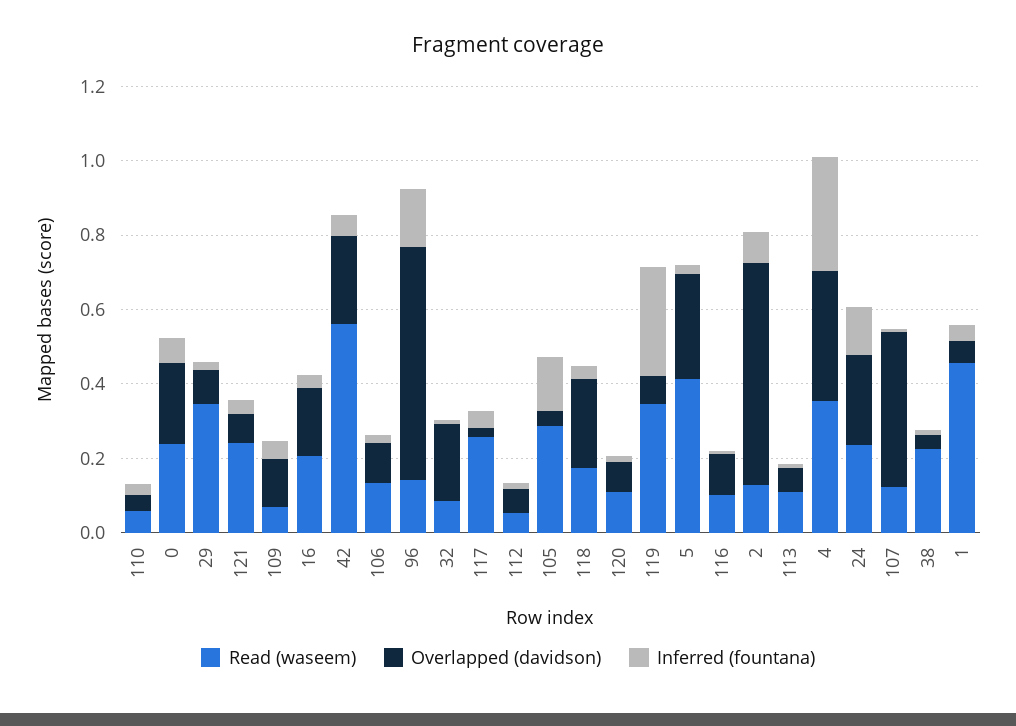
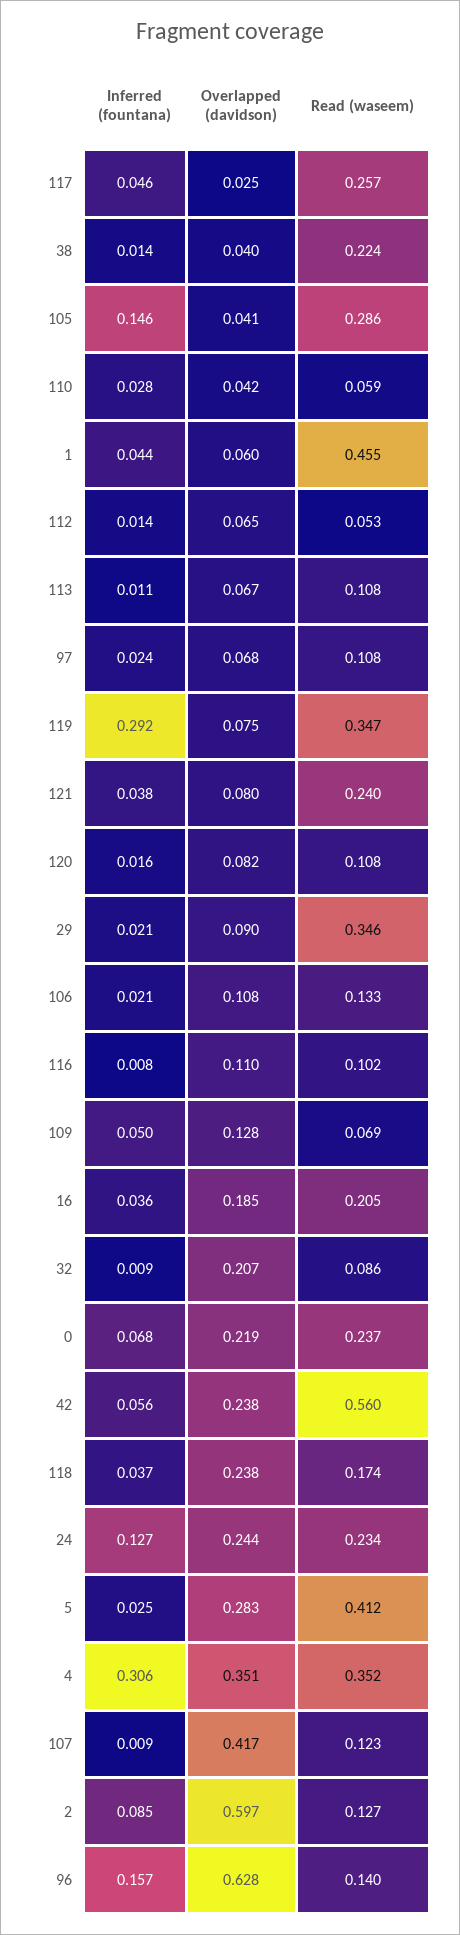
Inferred (fountana), 97: none -> 0.024
Overlapped (davidson), 97: none -> 0.068
Read (waseem), 97: none -> 0.108

